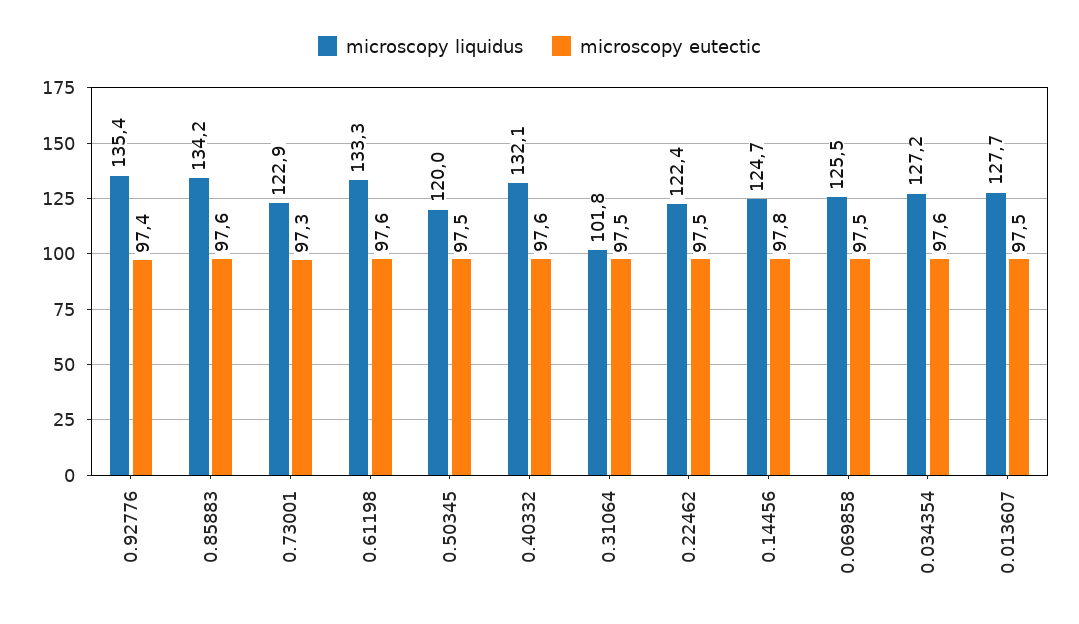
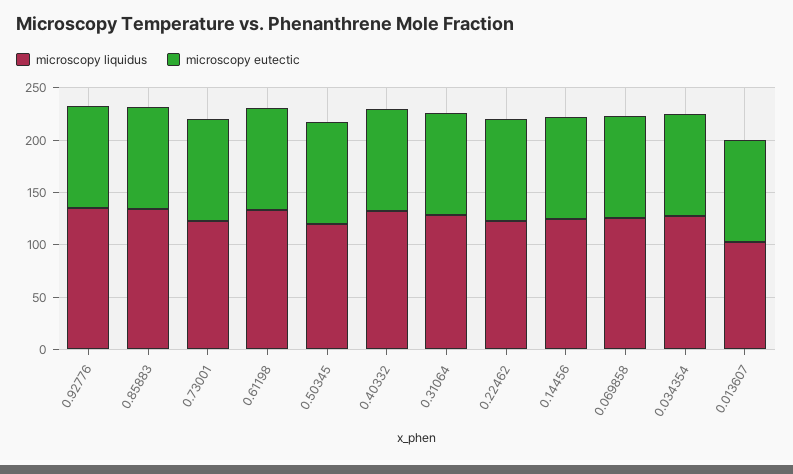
microscopy liquidus, 0.31064: 101.8 -> 130
microscopy liquidus, 0.013607: 127.7 -> 100

